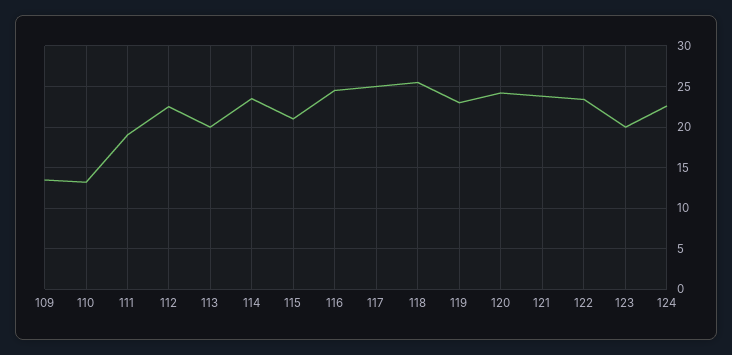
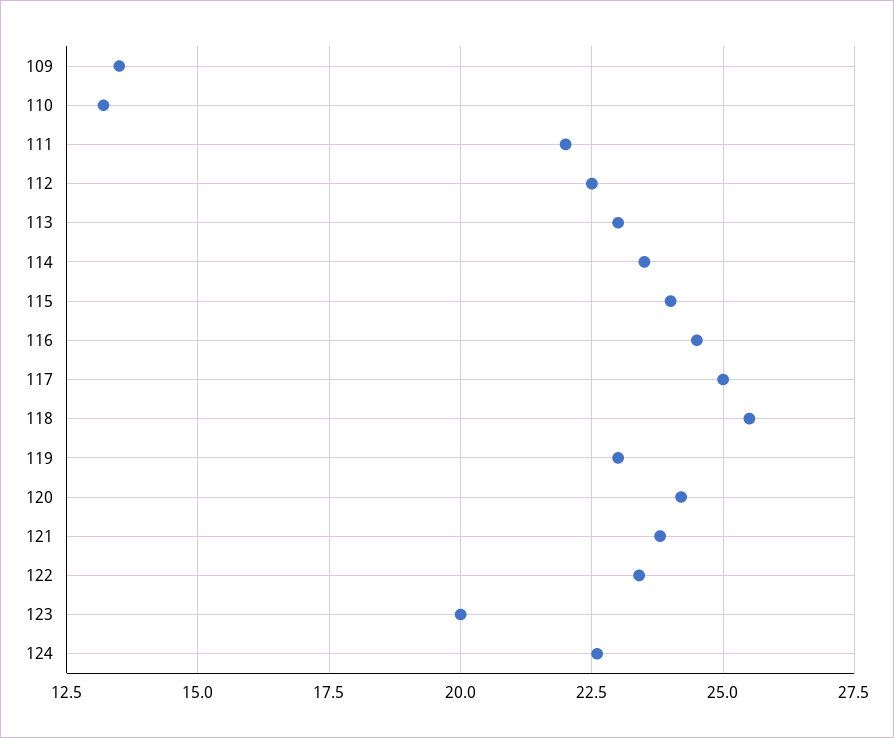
111: 19 -> 22
113: 20 -> 23
115: 21 -> 24

